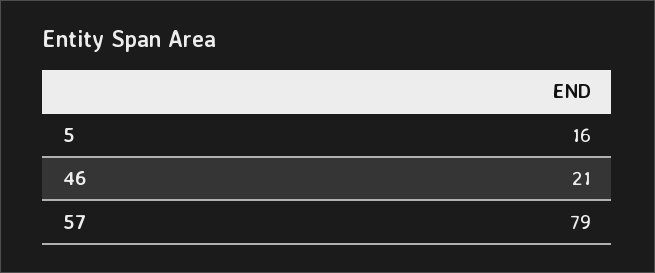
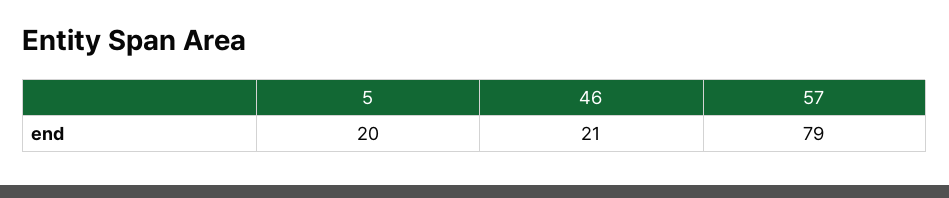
5: 16 -> 20

